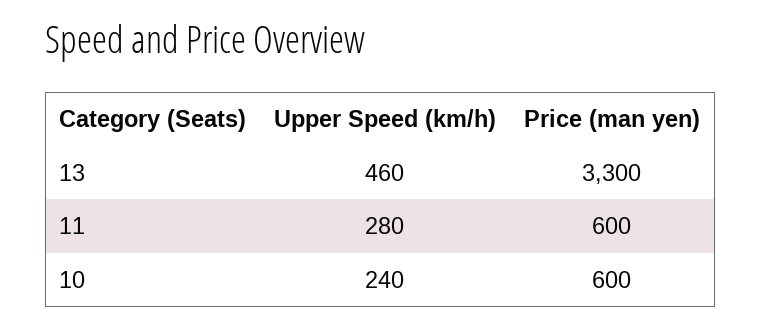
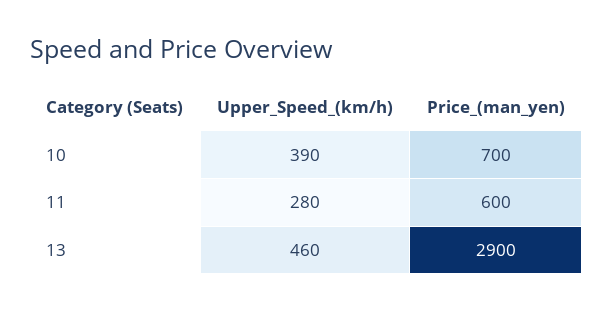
Price (man yen), 13: 3300 -> 2900
Upper Speed (km/h), 10: 240 -> 390
Price (man yen), 10: 600 -> 700

